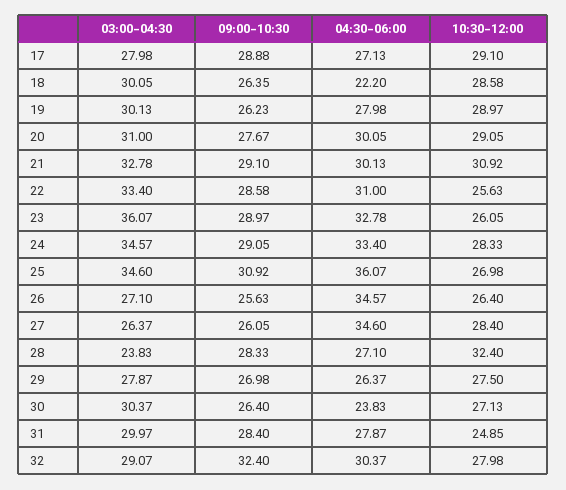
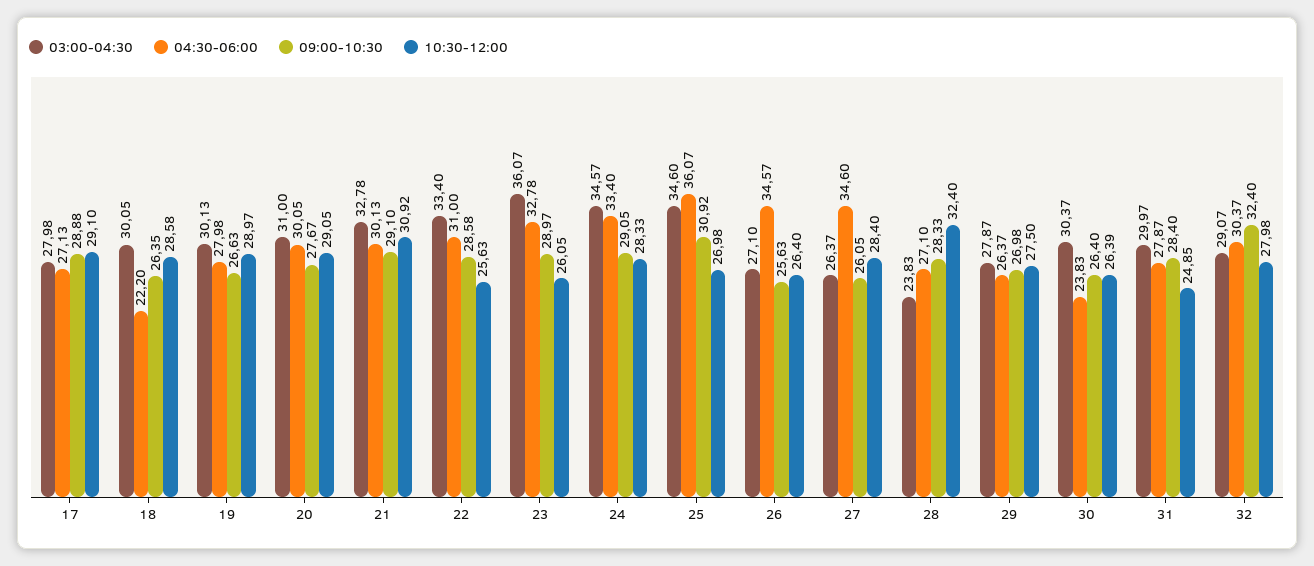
09:00-10:30, 19: 26.23 -> 26.63
10:30-12:00, 30: 27.13 -> 26.39

